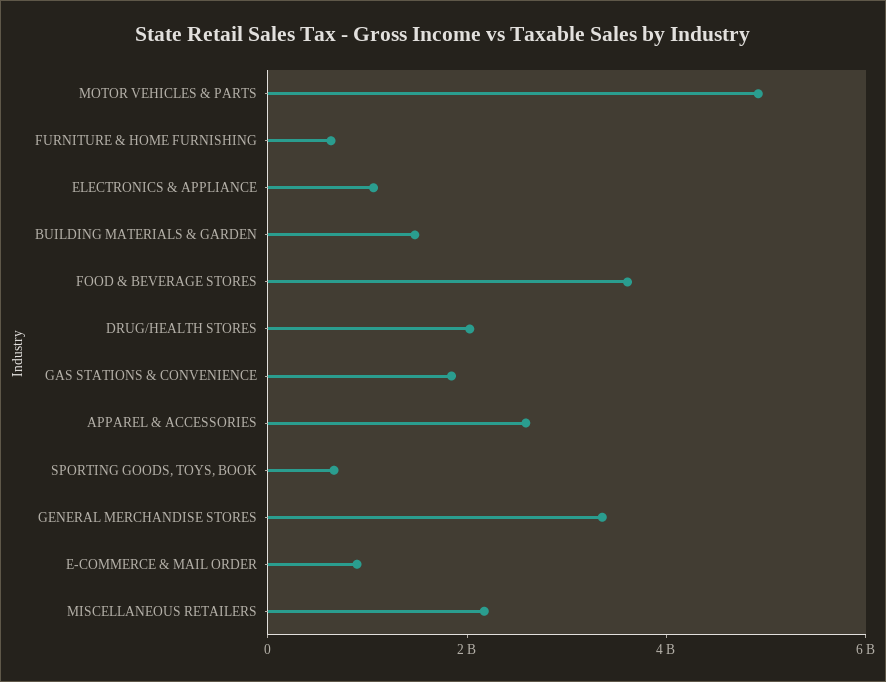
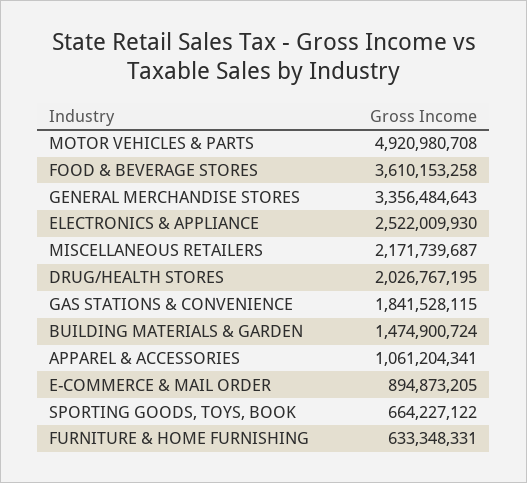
ELECTRONICS & APPLIANCE: 1000000000 -> 2522009930
APPAREL & ACCESSORIES: 2500000000 -> 1061204341

